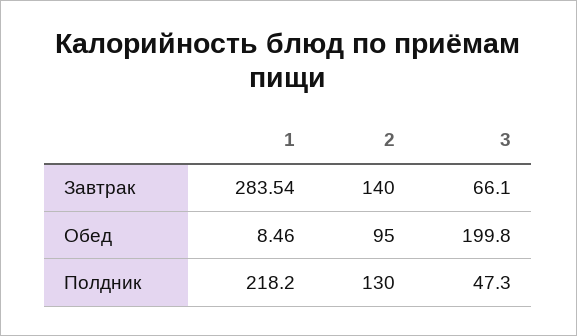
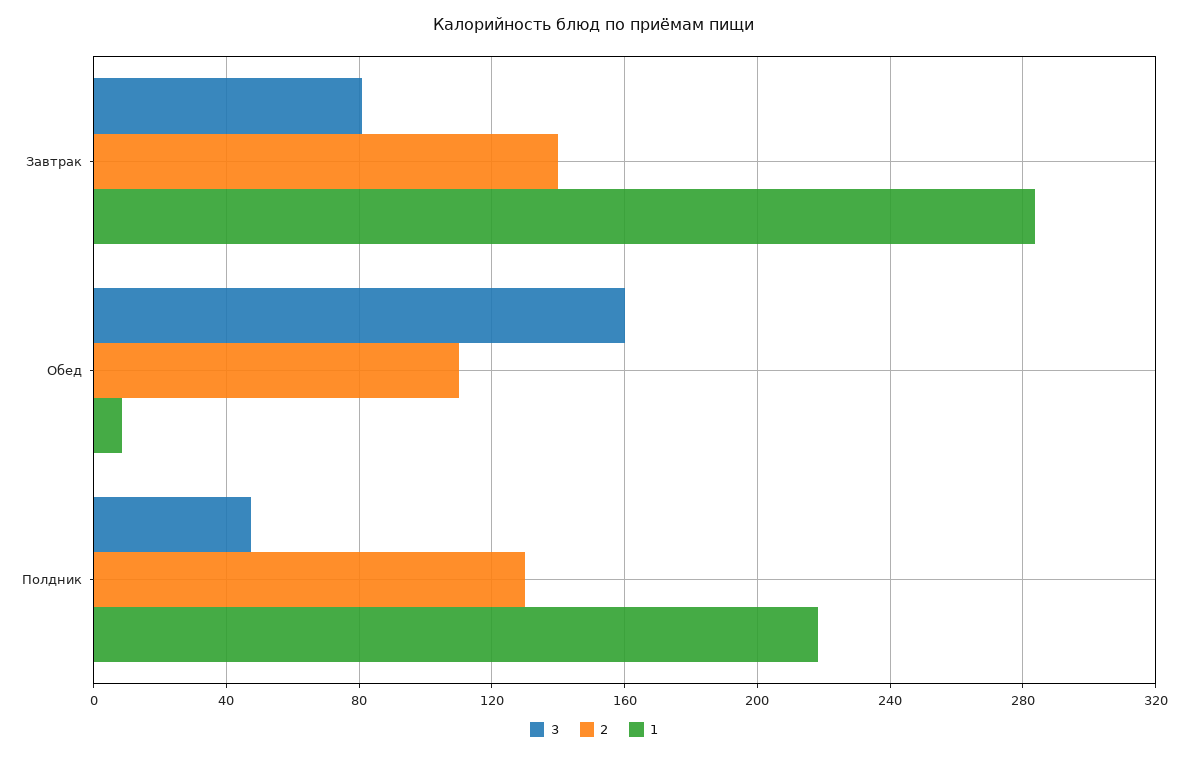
3, Завтрак: 66.1 -> 80
2, Обед: 95 -> 110
3, Обед: 199.8 -> 160

